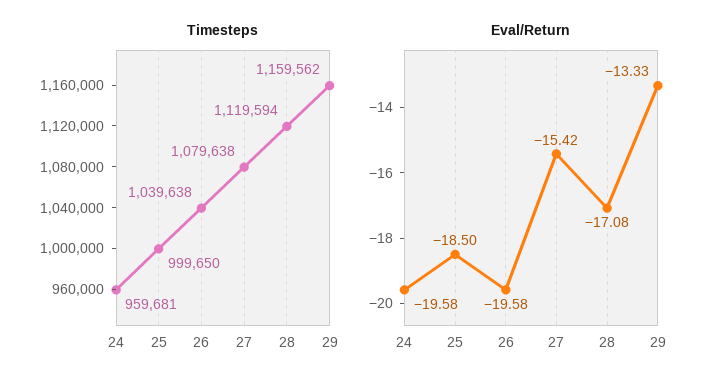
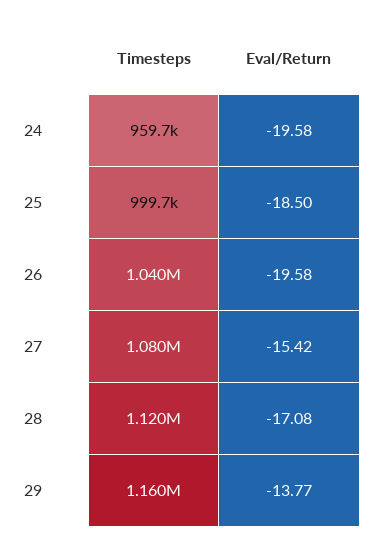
Eval/Return, 29: -13.33 -> -13.77

